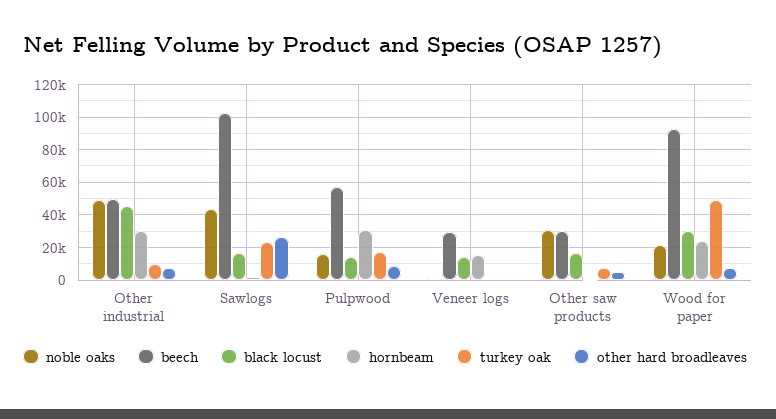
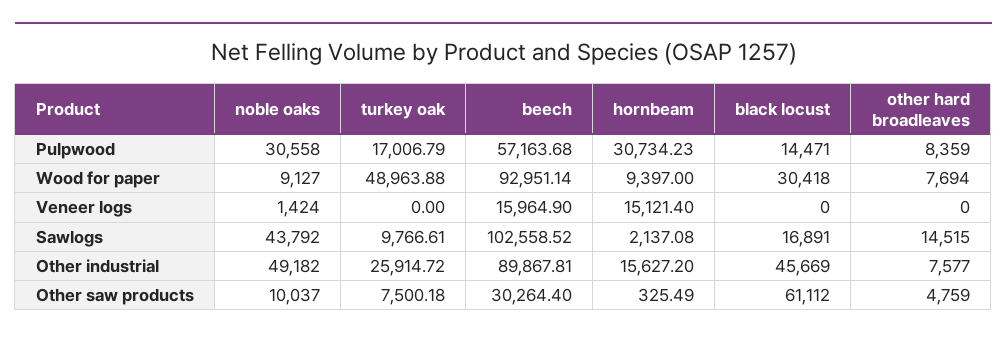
beech, Other industrial: 50000 -> 89867.81
hornbeam, Other industrial: 30000 -> 15627.2
turkey oak, Other industrial: 10000 -> 25914.72
turkey oak, Sawlogs: 25000 -> 9766.61
other hard broadleaves, Sawlogs: 25000 -> 14515
noble oaks, Pulpwood: 15000 -> 30558
beech, Veneer logs: 30000 -> 15964.9
black locust, Veneer logs: 15000 -> 0
noble oaks, Other saw products: 30000 -> 10037
black locust, Other saw products: 15000 -> 61112
noble oaks, Wood for paper: 20000 -> 9127
hornbeam, Wood for paper: 25000 -> 9397

